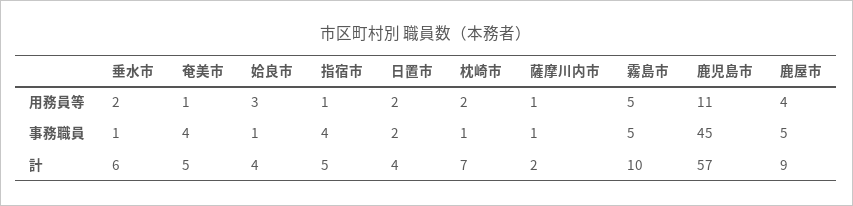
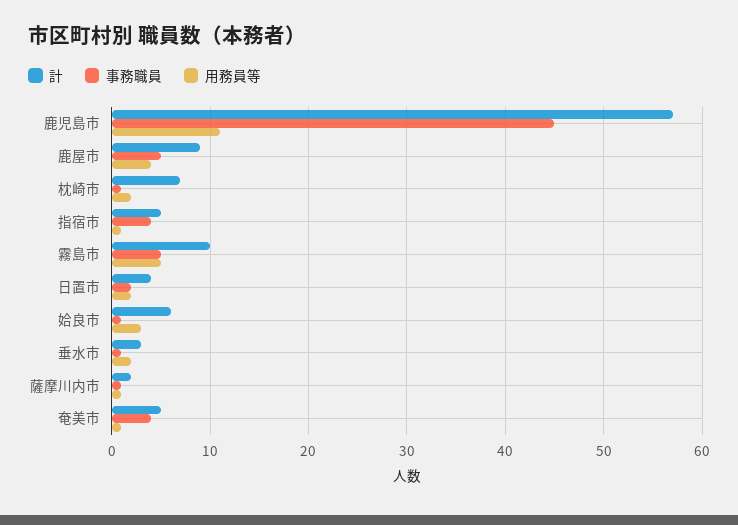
計, 垂水市: 6 -> 3
計, 姶良市: 4 -> 6

